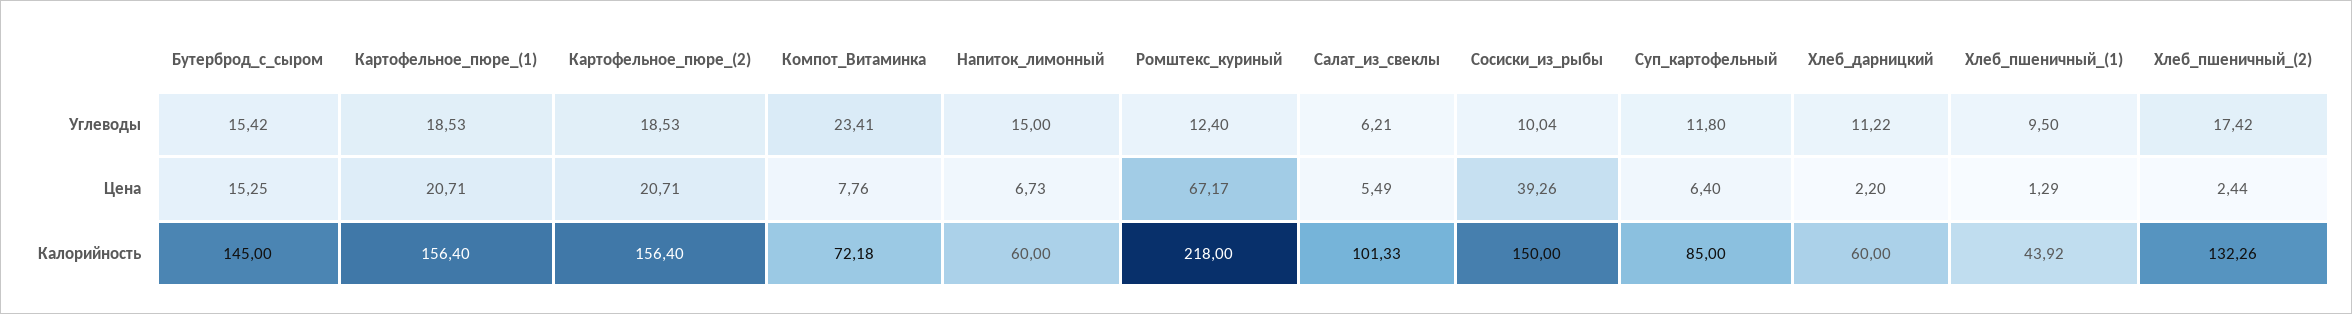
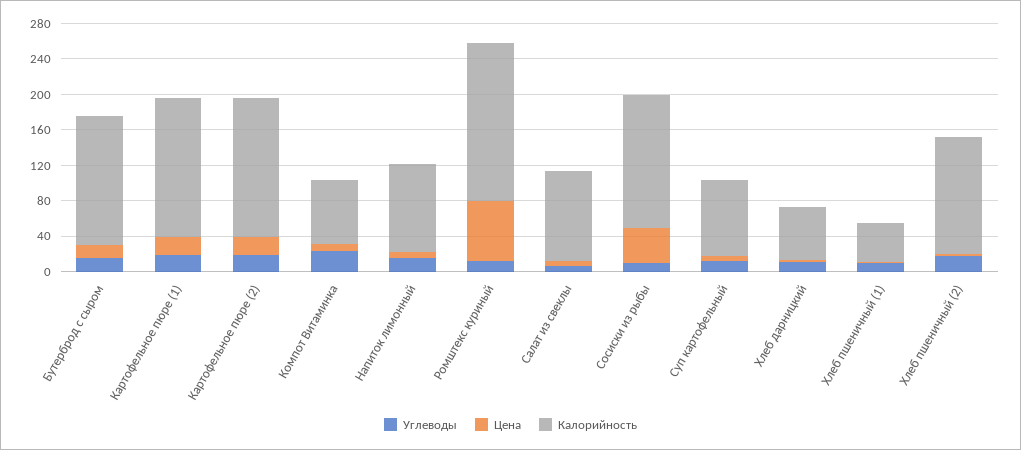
Калорийность, Напиток_лимонный: 60 -> 100
Калорийность, Ромштекс_куриный: 218 -> 180

